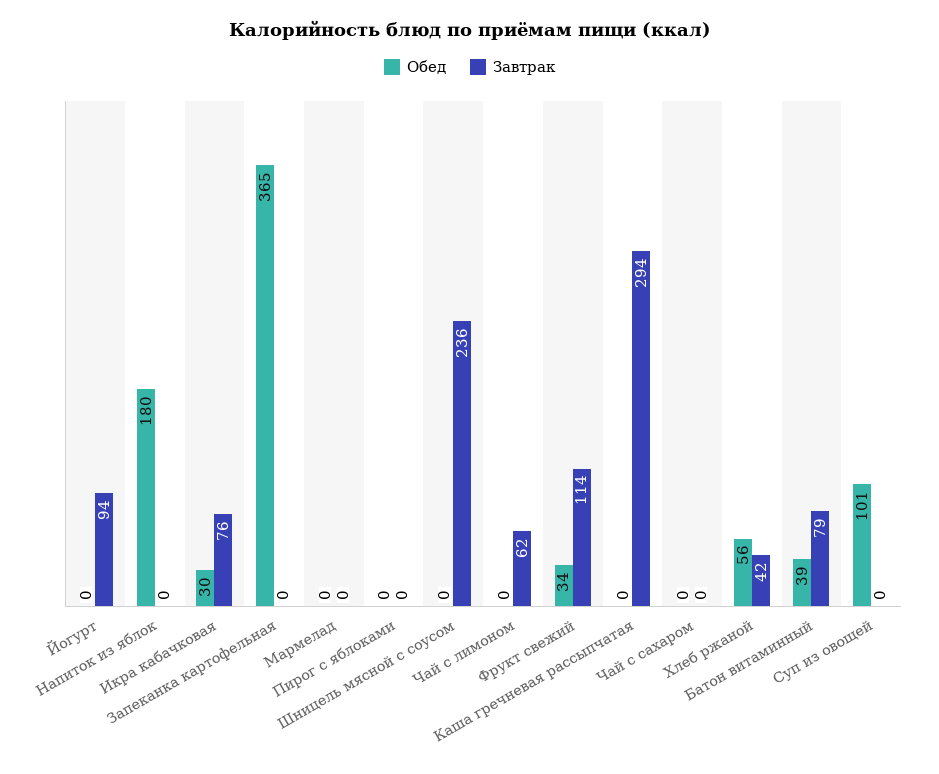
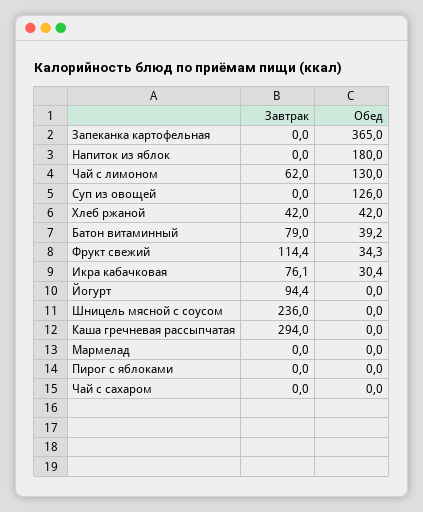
Обед, Чай с лимоном: 0 -> 130
Обед, Хлеб ржаной: 56 -> 42
Обед, Суп из овощей: 101 -> 126

